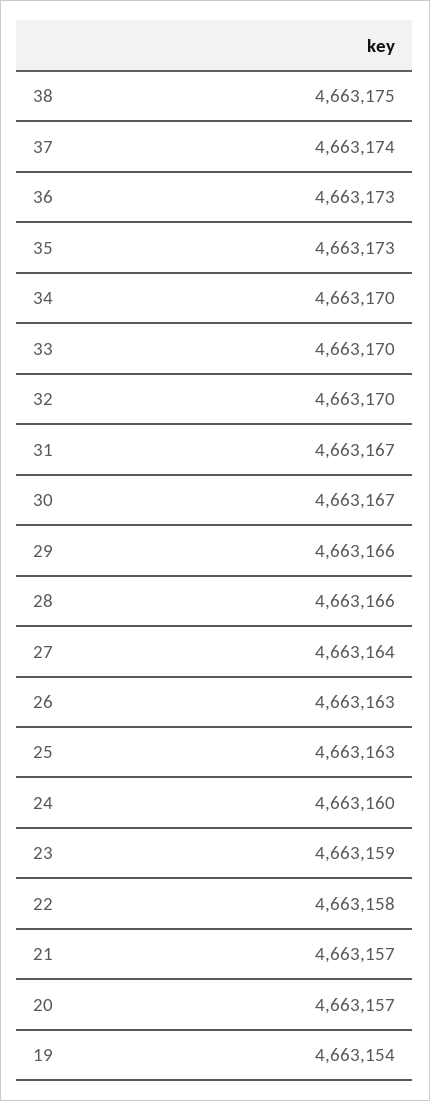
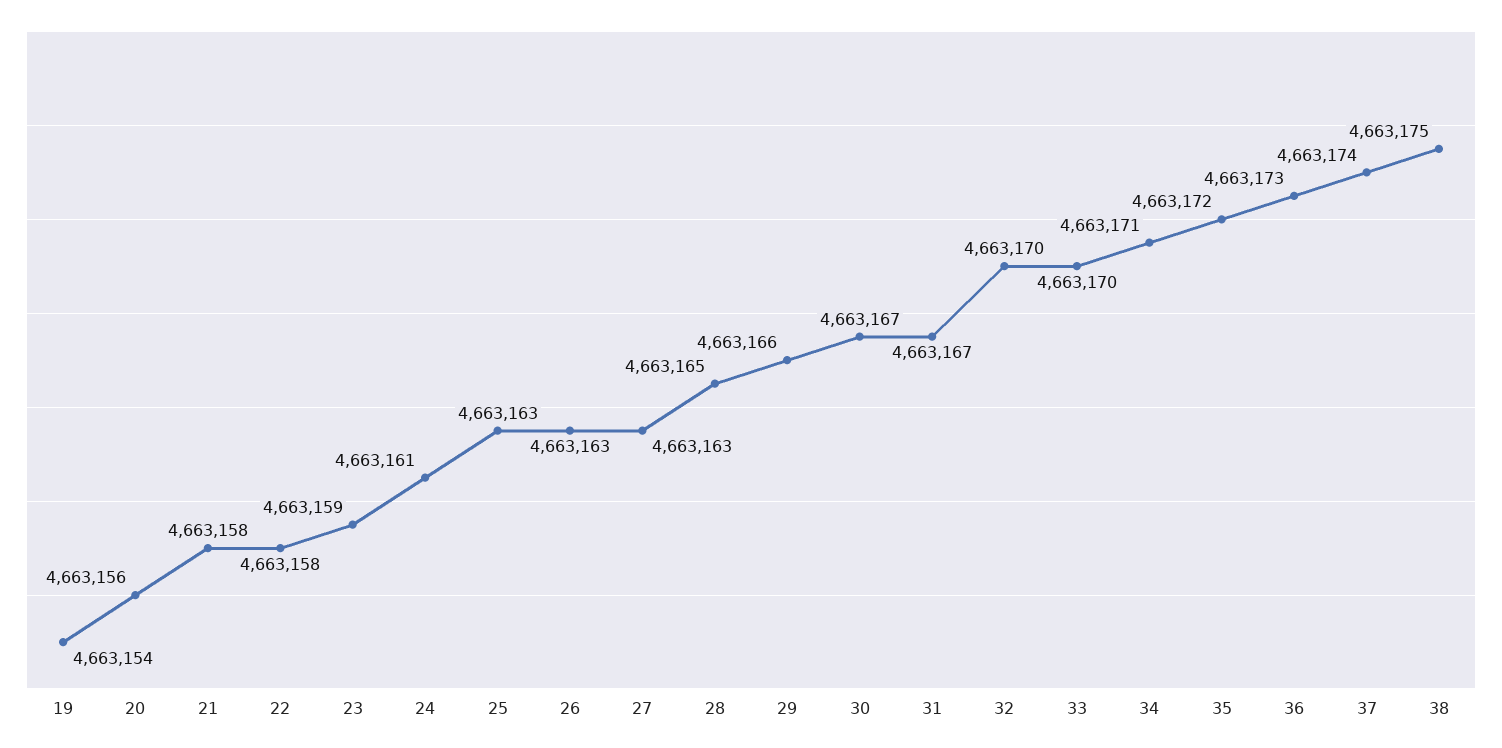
35: 4663173 -> 4663172
34: 4663170 -> 4663171
28: 4663166 -> 4663165
27: 4663164 -> 4663163
24: 4663160 -> 4663161
21: 4663157 -> 4663158
20: 4663157 -> 4663156

